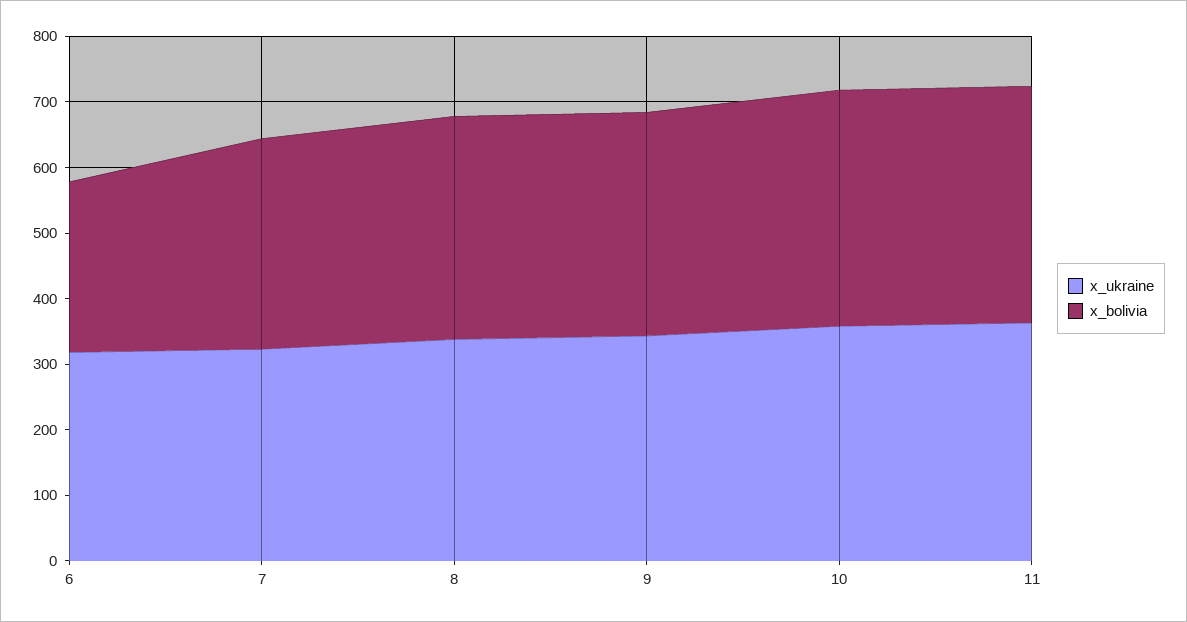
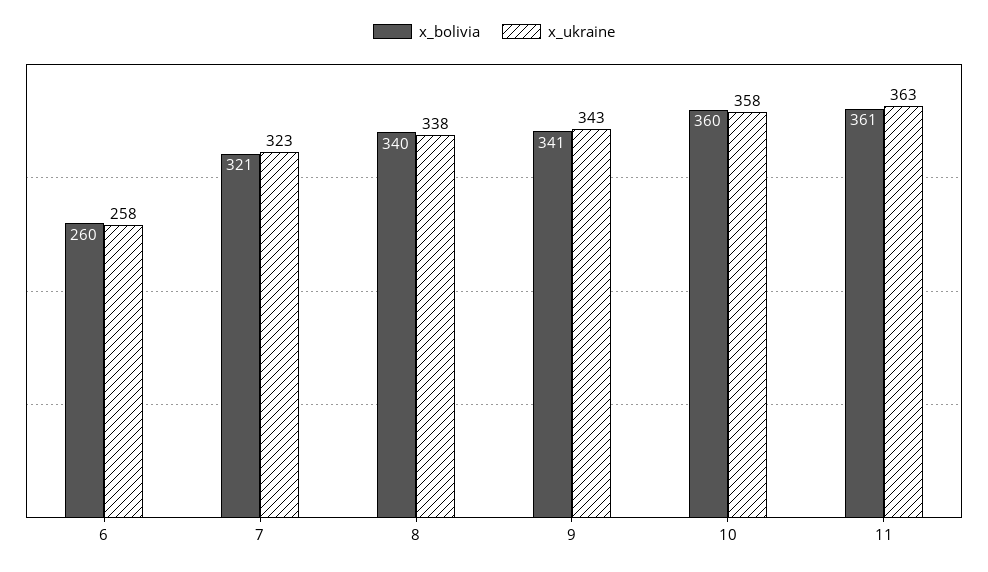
x_ukraine, 6: 320 -> 258

